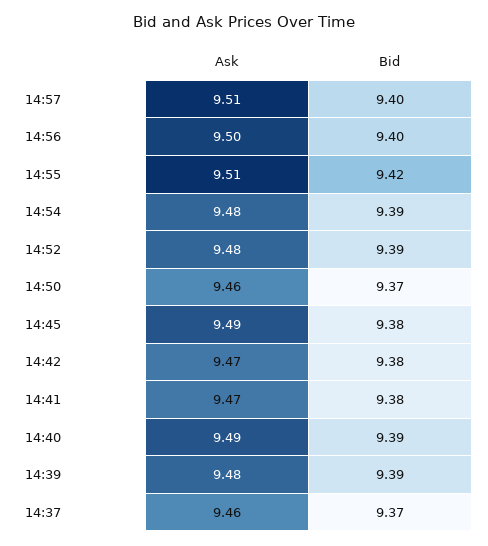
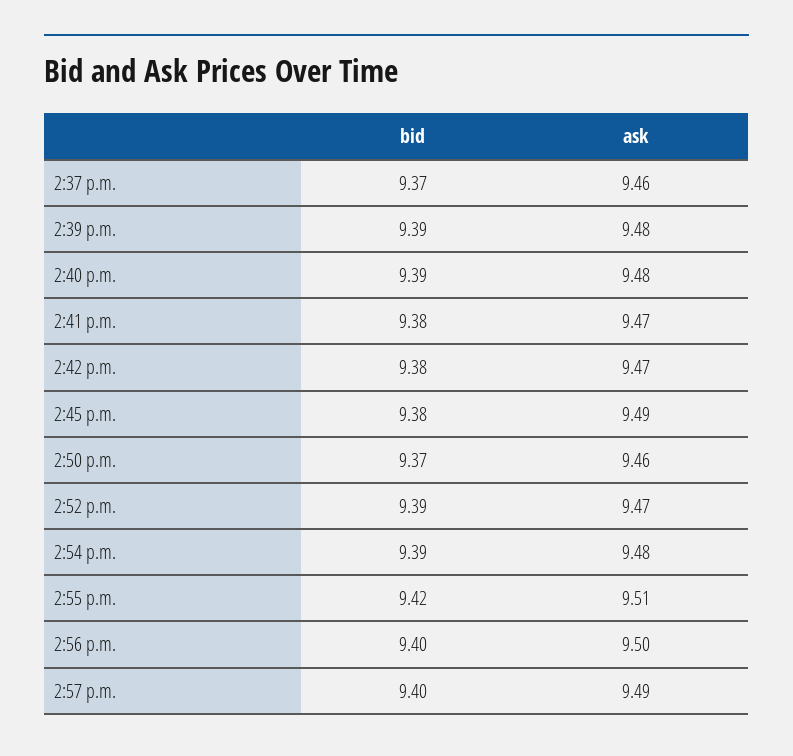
Ask, 14:57: 9.51 -> 9.49
Ask, 14:52: 9.48 -> 9.47
Ask, 14:40: 9.49 -> 9.48

